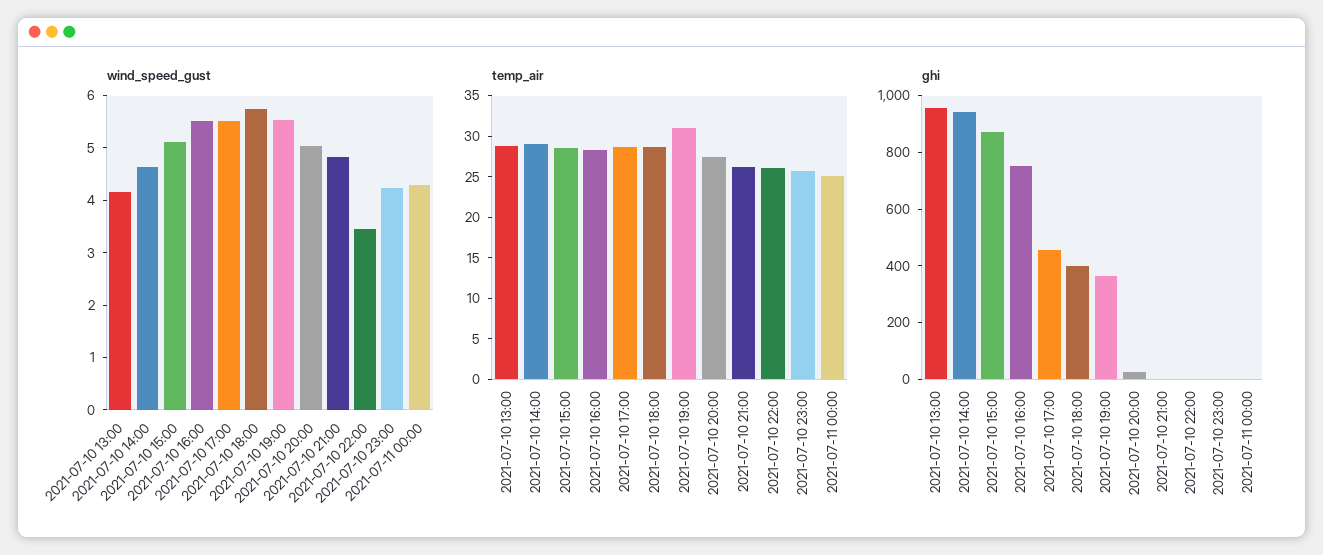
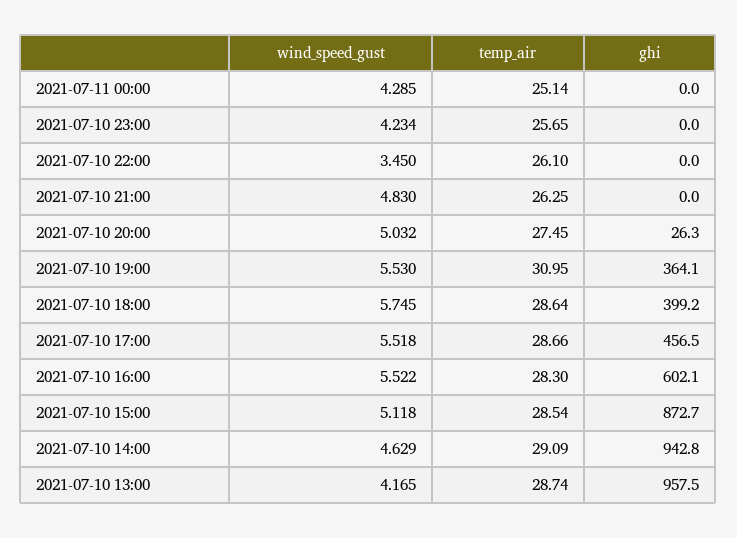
ghi, 2021-07-10 16:00: 750 -> 602.1

